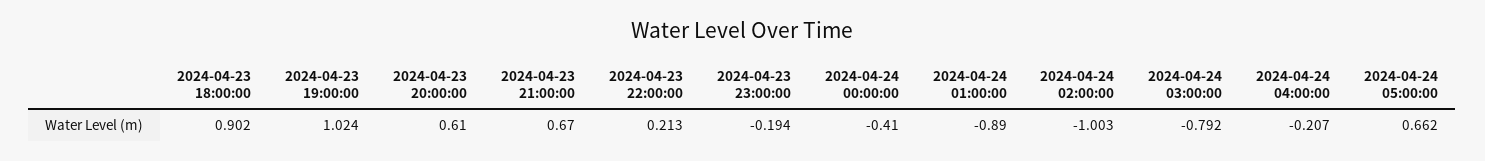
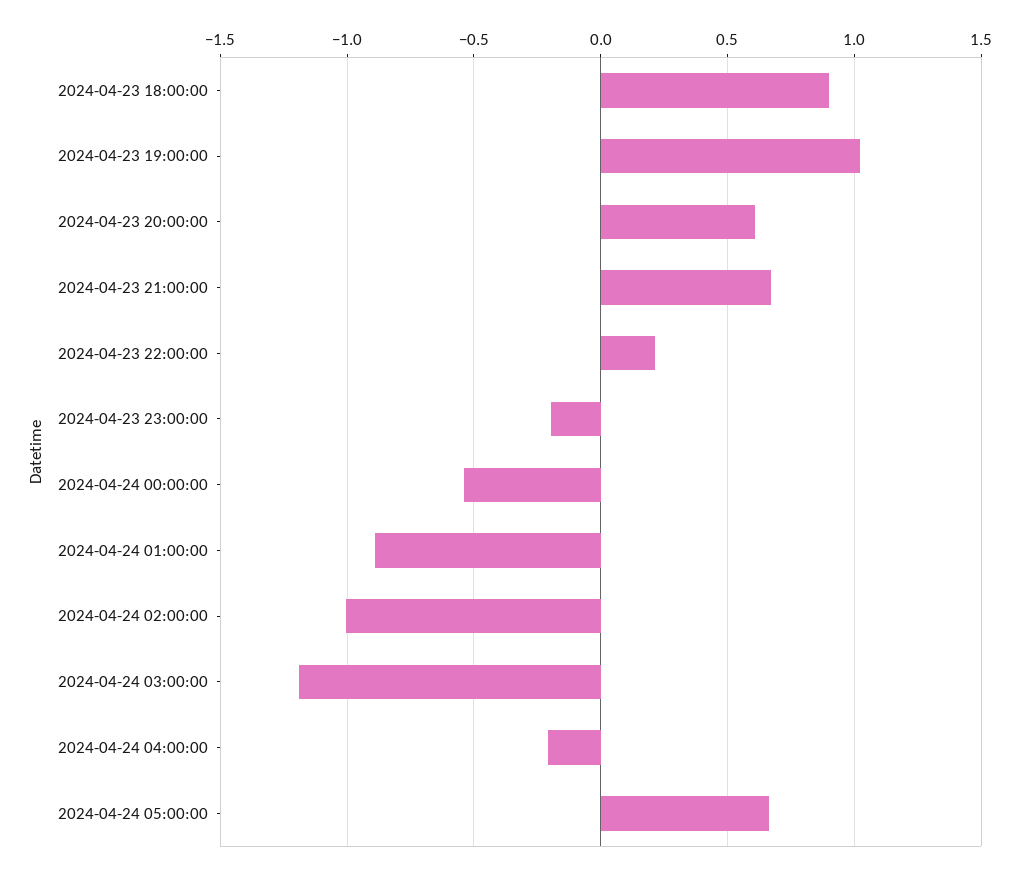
2024-04-24 00:00:00: -0.41 -> -0.55
2024-04-24 03:00:00: -0.792 -> -1.2

